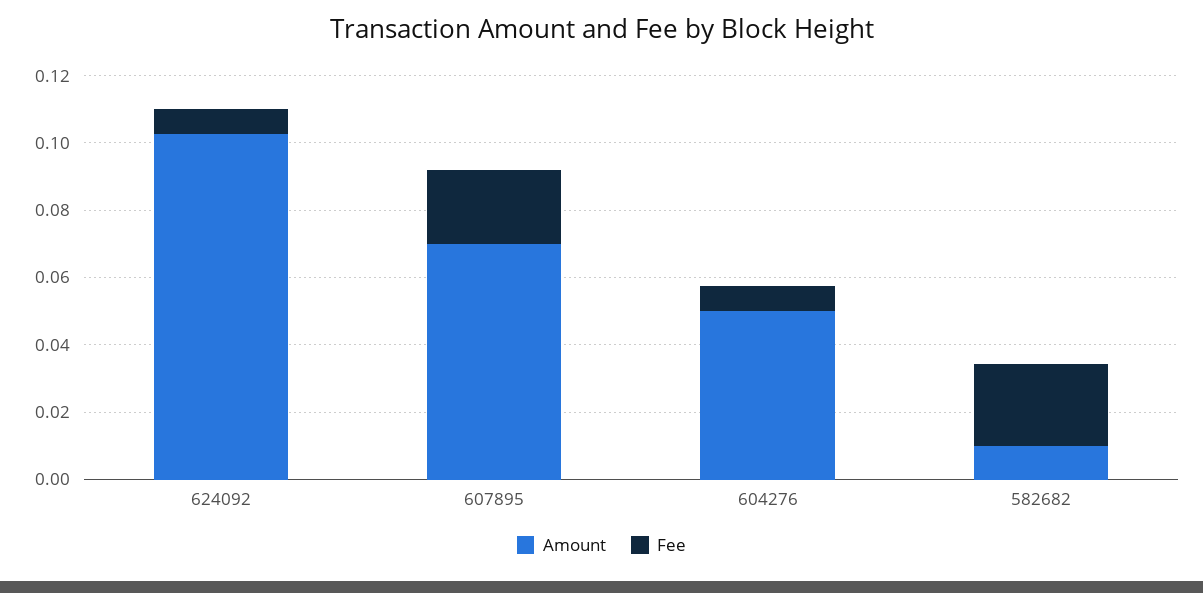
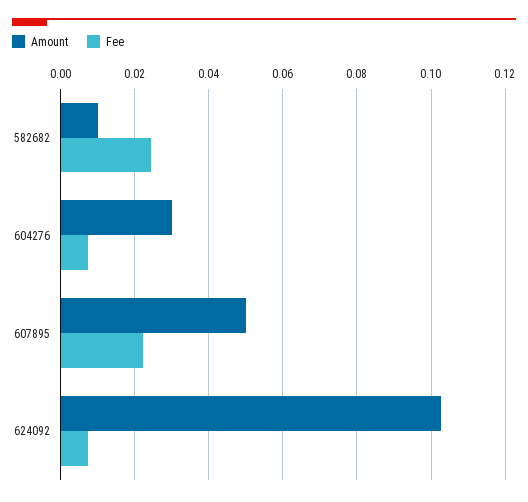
Amount, 607895: 0.07 -> 0.05
Amount, 604276: 0.05 -> 0.03

